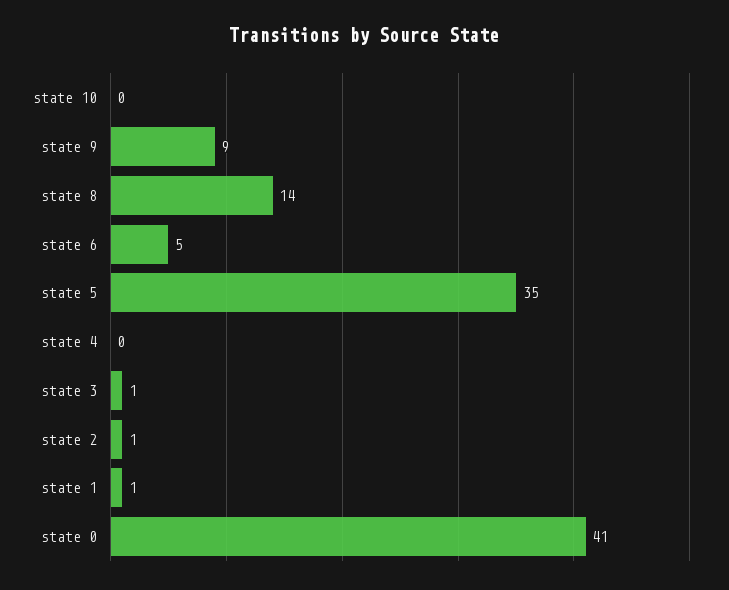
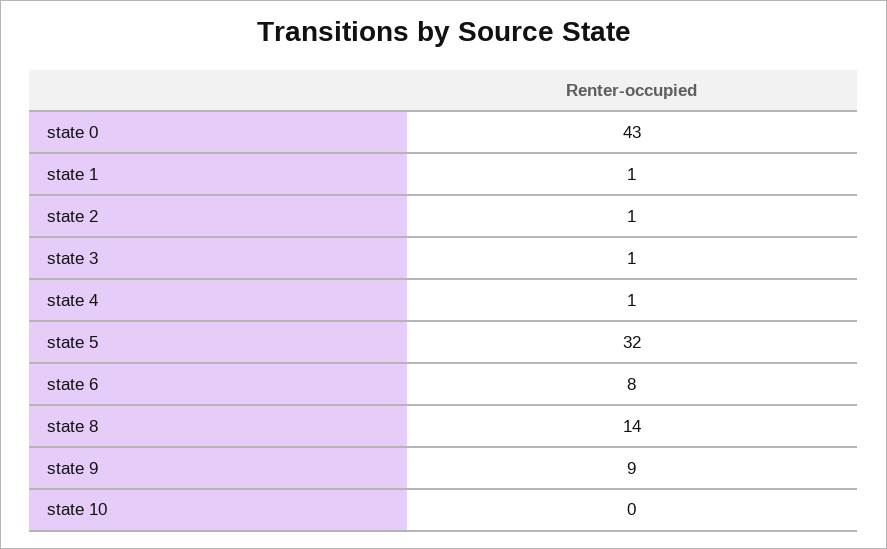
state 6: 5 -> 8
state 5: 35 -> 32
state 4: 0 -> 1
state 0: 41 -> 43

